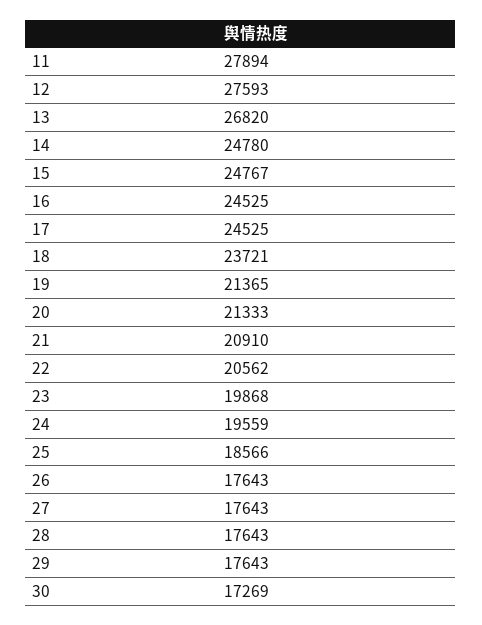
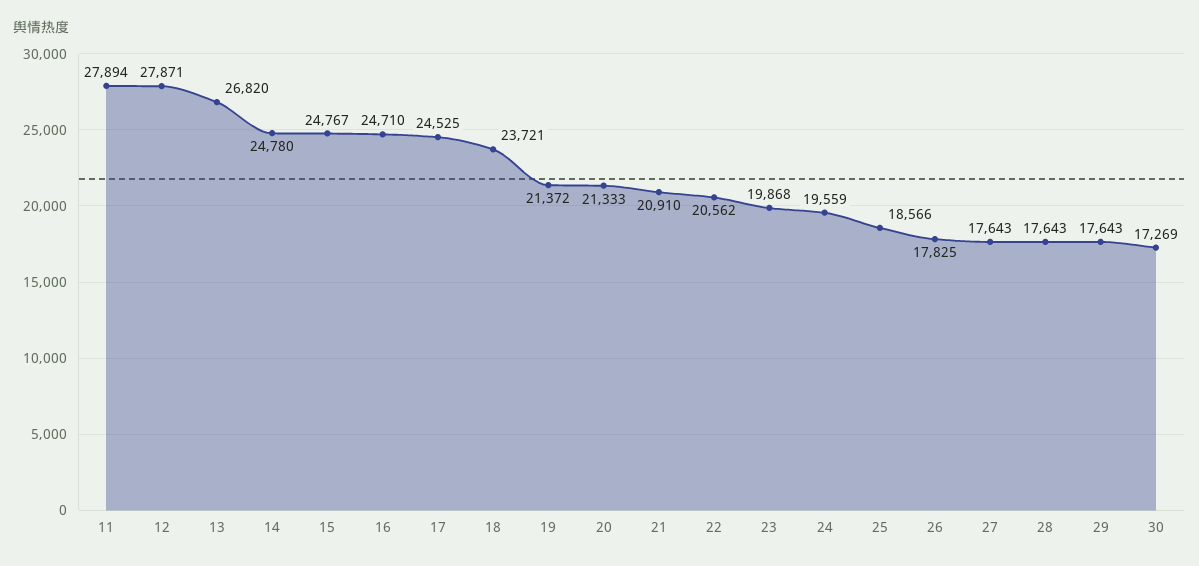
12: 27593 -> 27871
16: 24525 -> 24710
19: 21365 -> 21372
26: 17643 -> 17825

